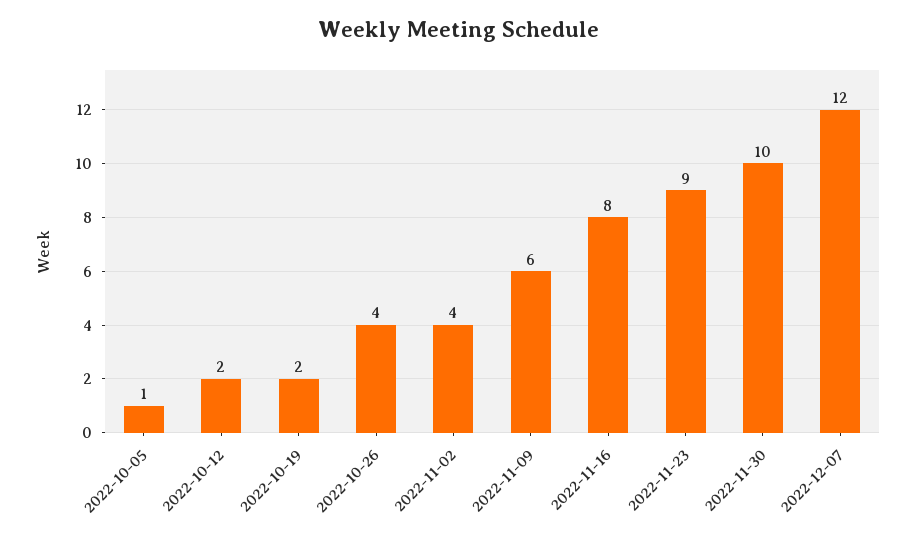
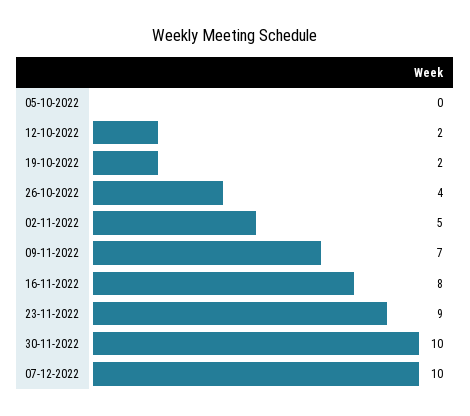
2022-10-05: 1 -> 0
2022-11-02: 4 -> 5
2022-11-09: 6 -> 7
2022-12-07: 12 -> 10

